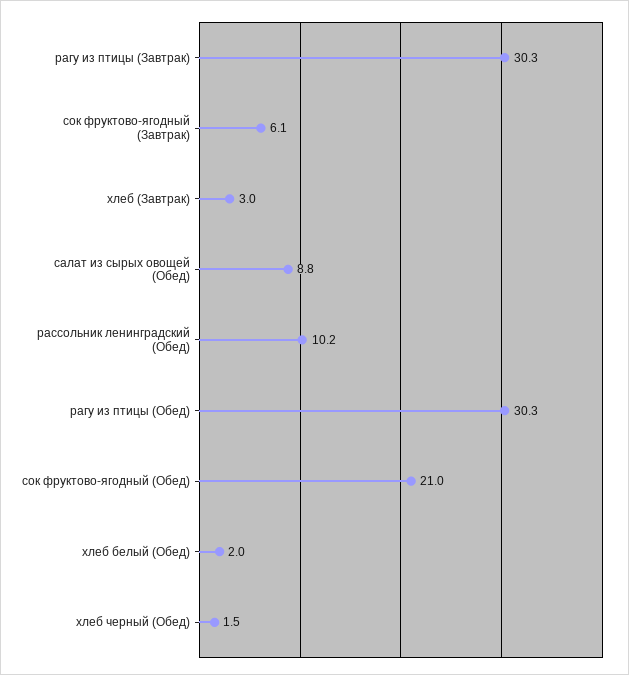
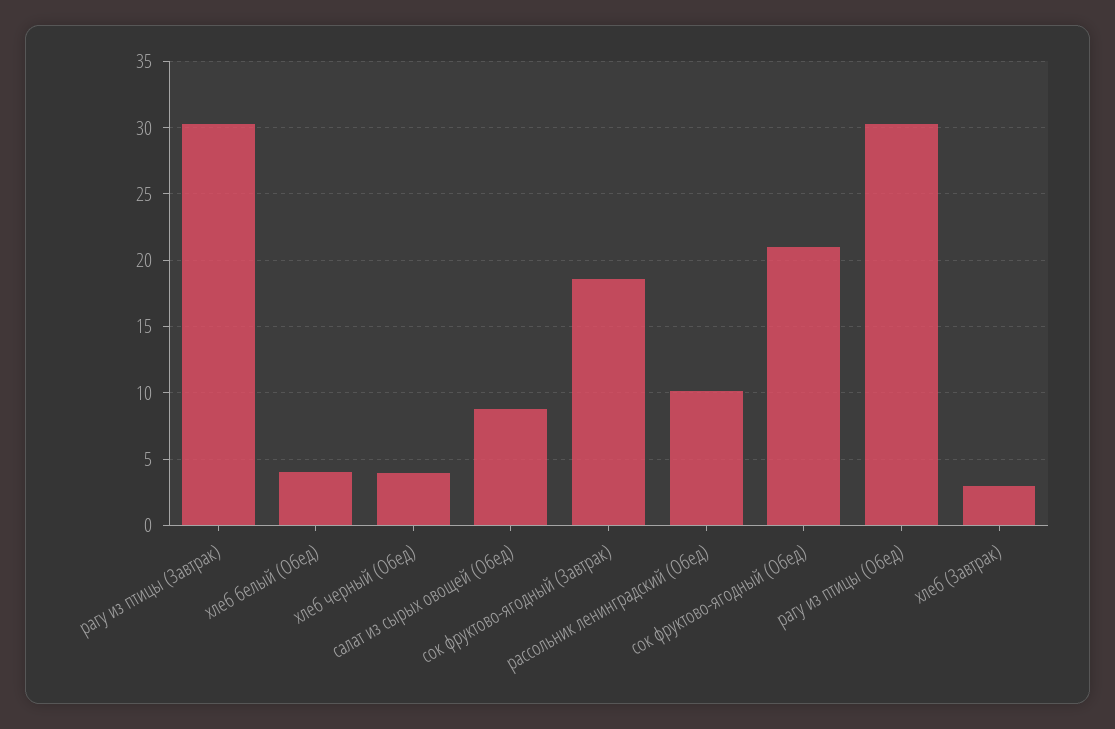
сок фруктово-ягодный (Завтрак): 6.1 -> 18.5
хлеб белый (Обед): 2 -> 4
хлеб черный (Обед): 1.5 -> 4

